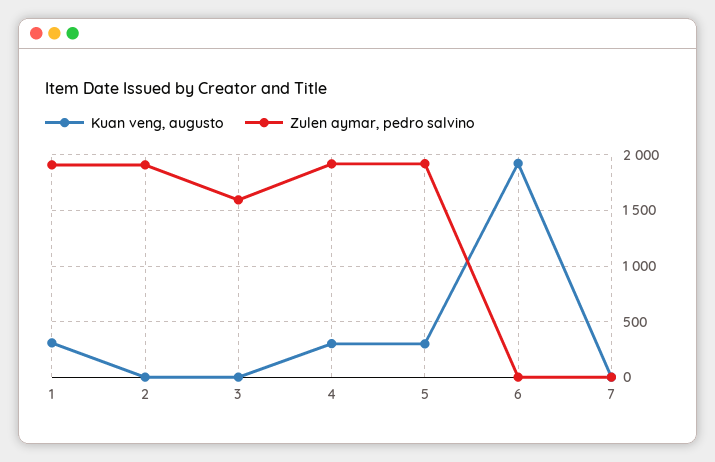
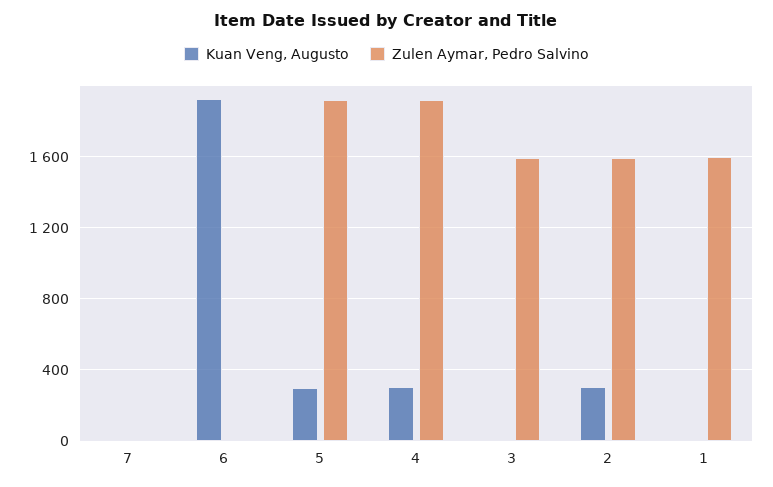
Kuan veng, augusto, 1: 300 -> 0
Zulen aymar, pedro salvino, 1: 1900 -> 1600
Kuan veng, augusto, 2: 0 -> 300
Zulen aymar, pedro salvino, 2: 1900 -> 1600

